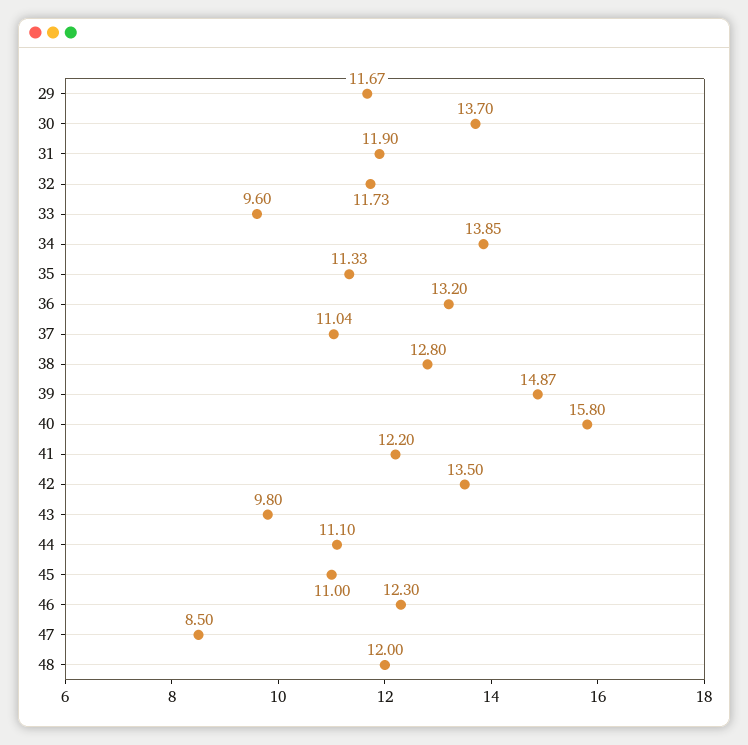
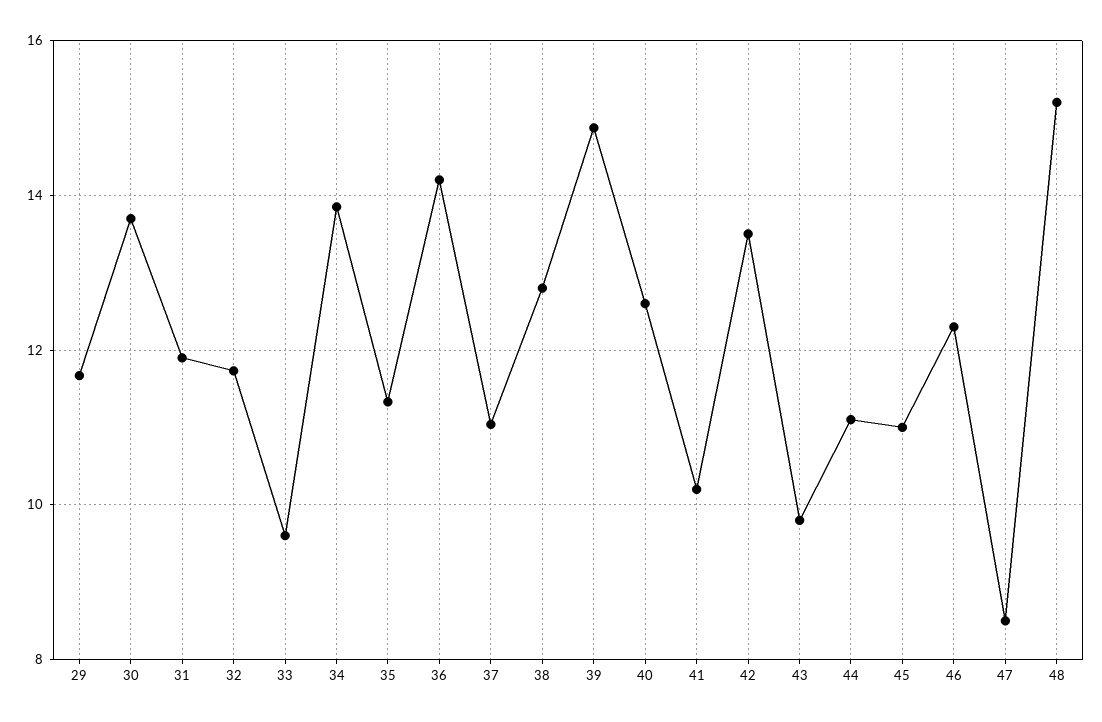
36: 13.2 -> 14.2
40: 15.8 -> 12.6
41: 12.2 -> 10.2
48: 12 -> 15.2

